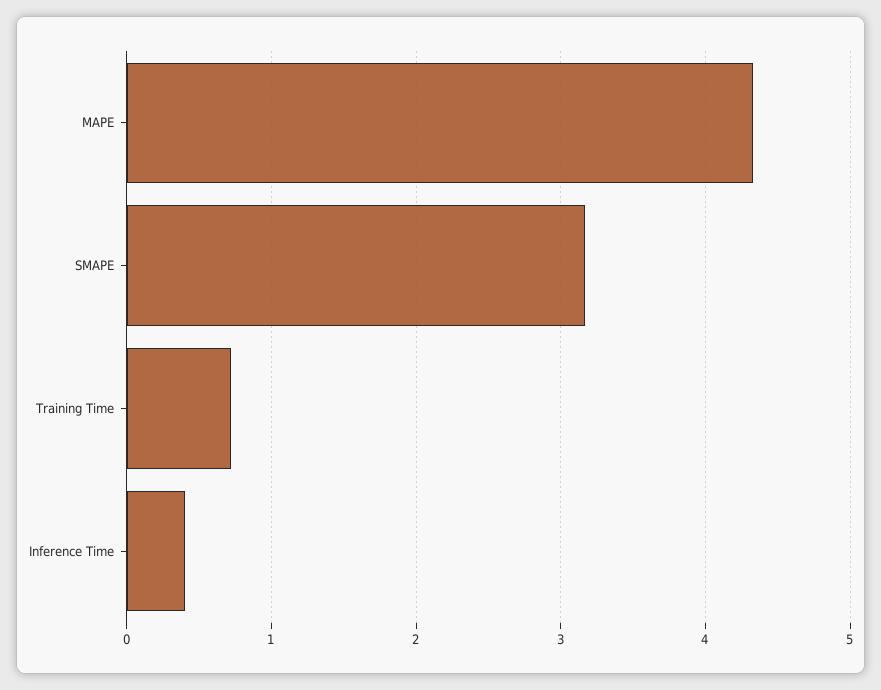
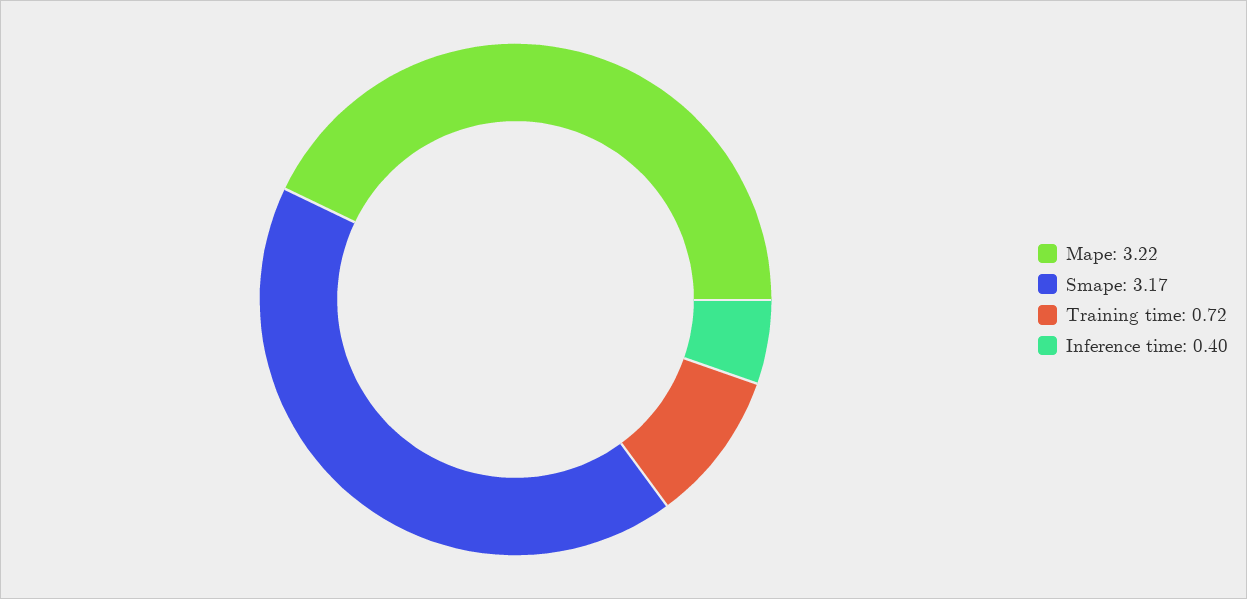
MAPE: 4.3 -> 3.22

